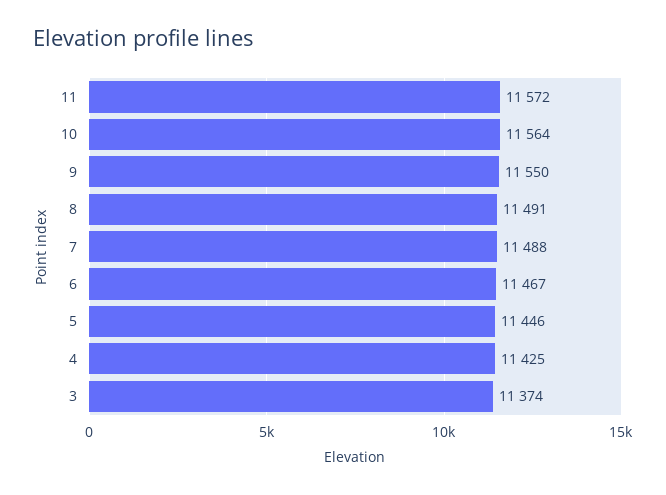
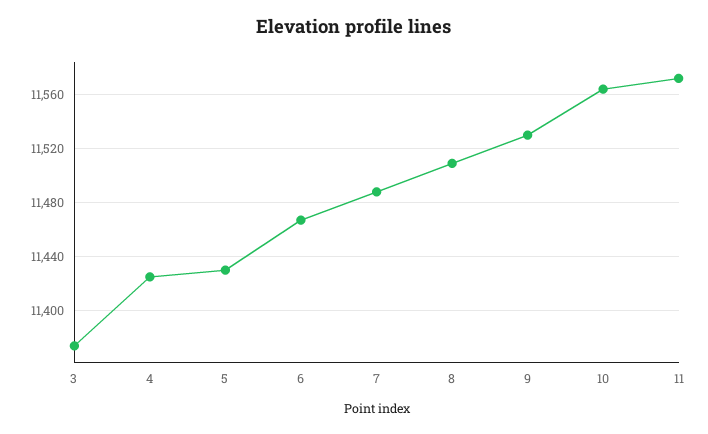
9: 11550 -> 11530
8: 11491 -> 11510
5: 11446 -> 11430

